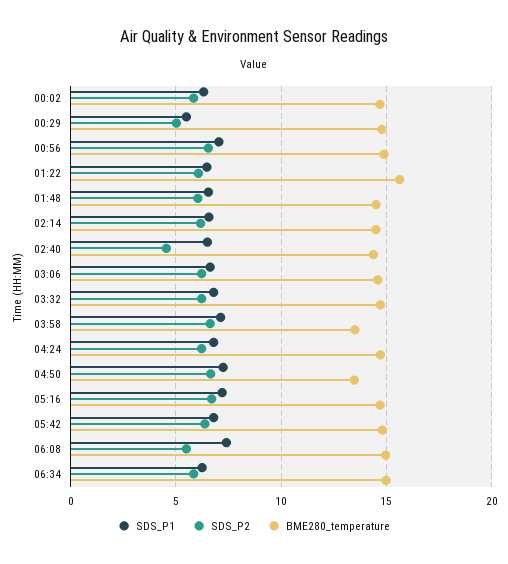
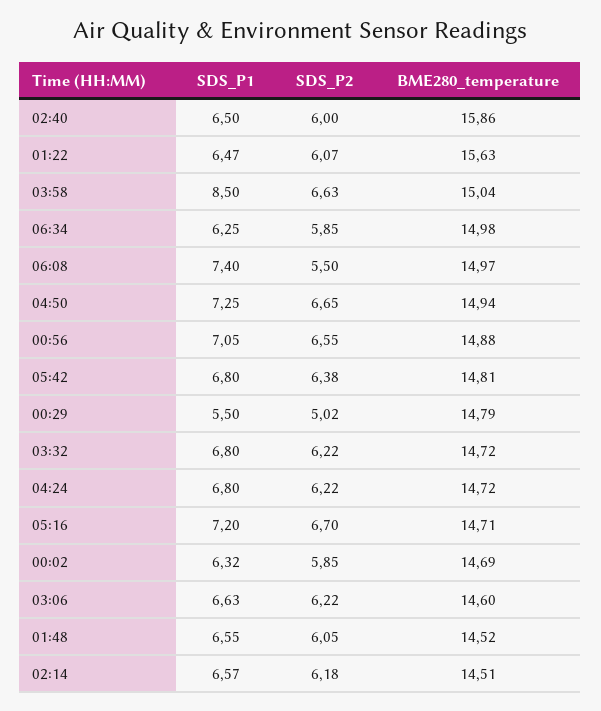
SDS_P2, 02:40: 4.5 -> 6
BME280_temperature, 02:40: 14.5 -> 15.86
SDS_P1, 03:58: 7 -> 8.5
BME280_temperature, 03:58: 13.5 -> 15.04
BME280_temperature, 04:50: 13.5 -> 14.94

